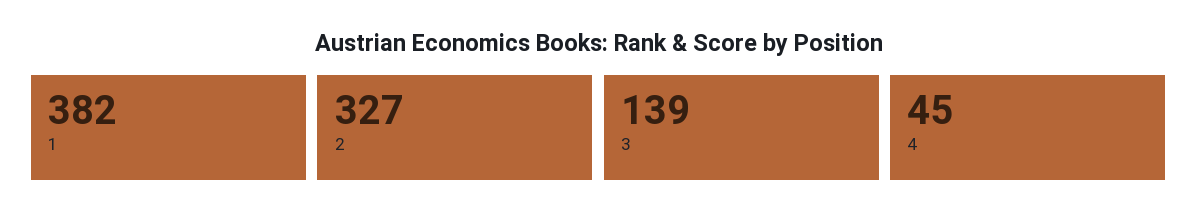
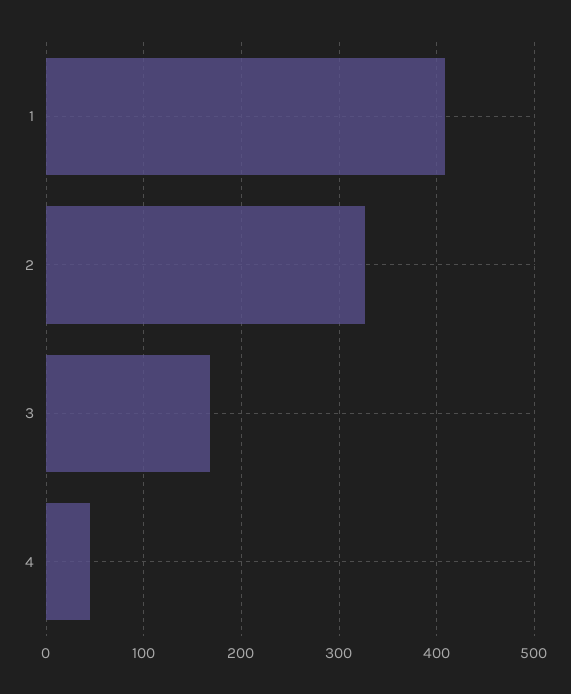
1: 382 -> 410
3: 139 -> 170

